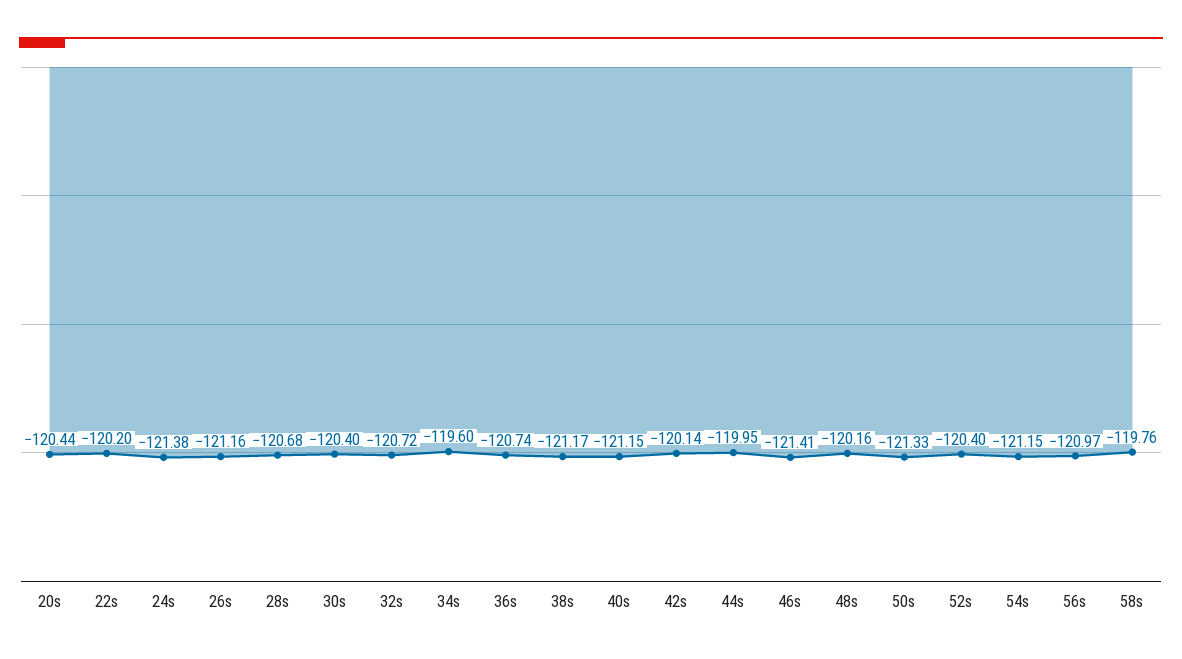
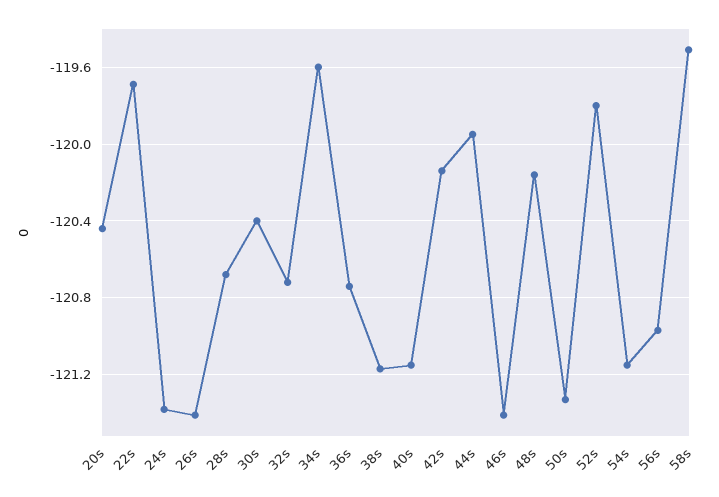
22s: -120.2 -> -119.7
26s: -121.16 -> -121.4
52s: -120.4 -> -119.8
58s: -119.76 -> -119.5

